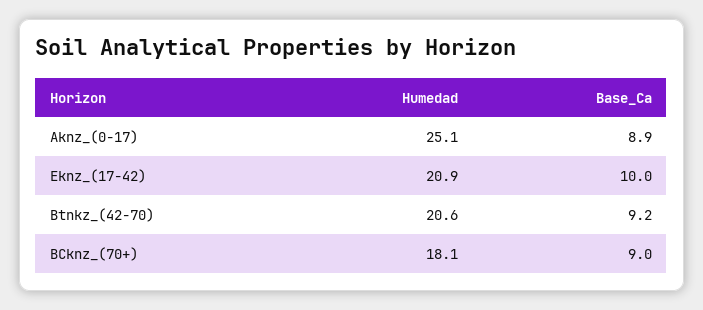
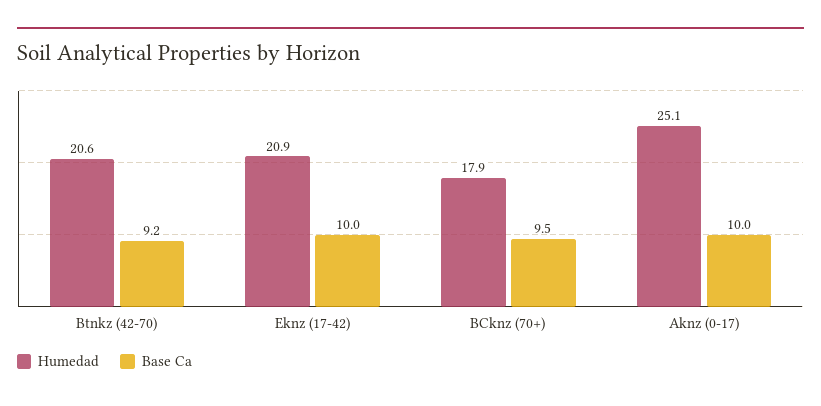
Base_Ca, Aknz_(0-17): 8.9 -> 10
Humedad, BCknz_(70+): 18.1 -> 17.9
Base_Ca, BCknz_(70+): 9 -> 9.5

